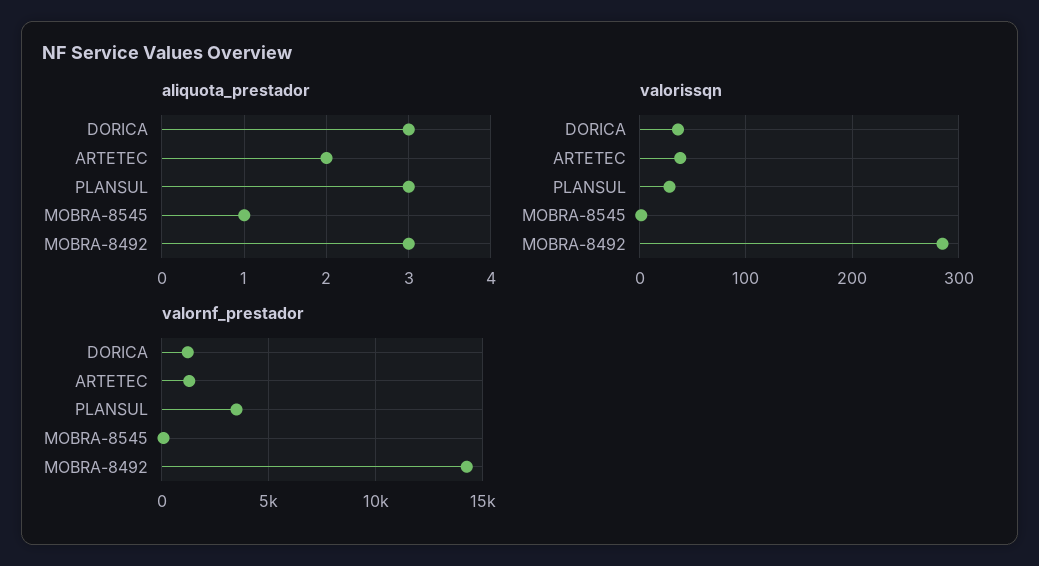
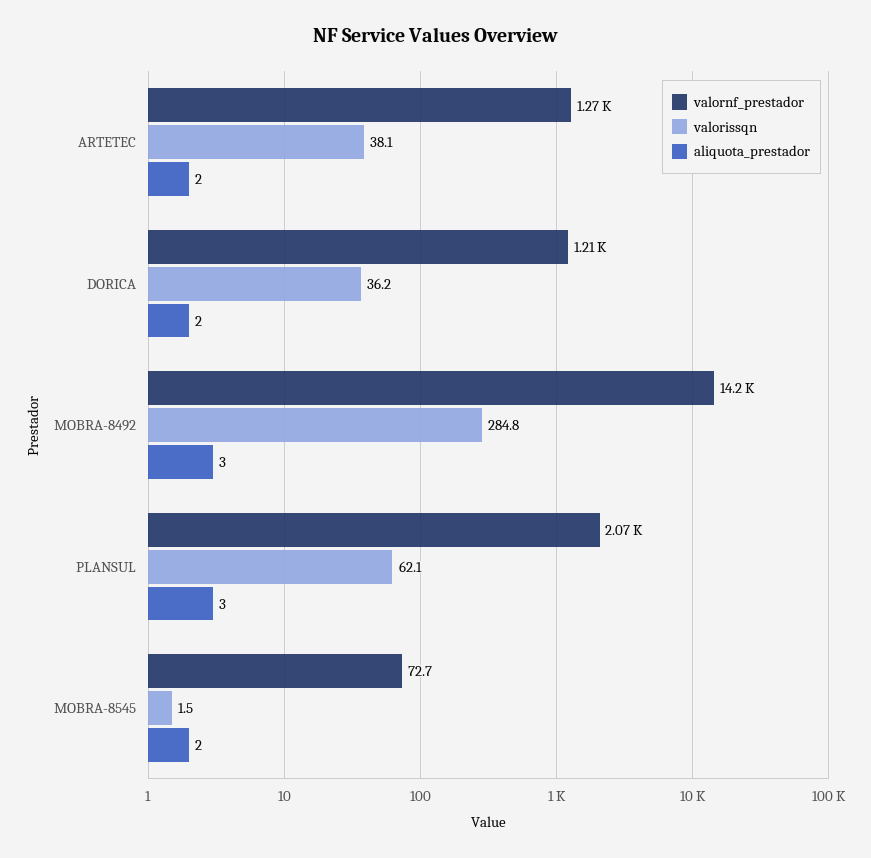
aliquota_prestador, DORICA: 3 -> 2
aliquota_prestador, MOBRA-8545: 1 -> 2
valorissqn, PLANSUL: 30 -> 62.1
valornf_prestador, PLANSUL: 3500 -> 2070

